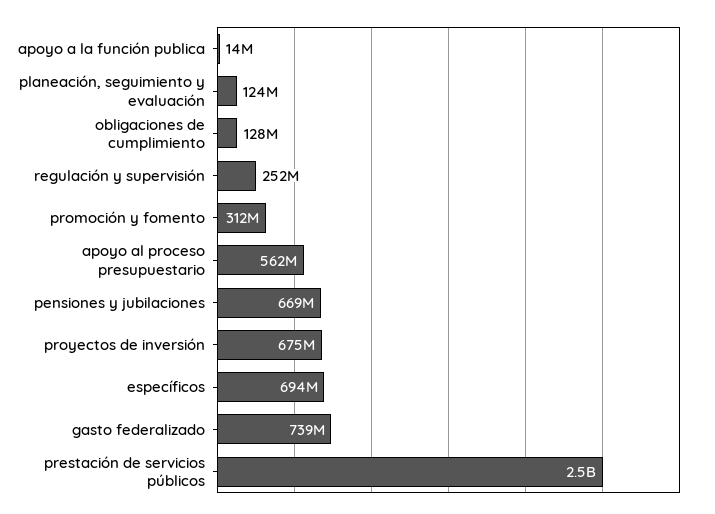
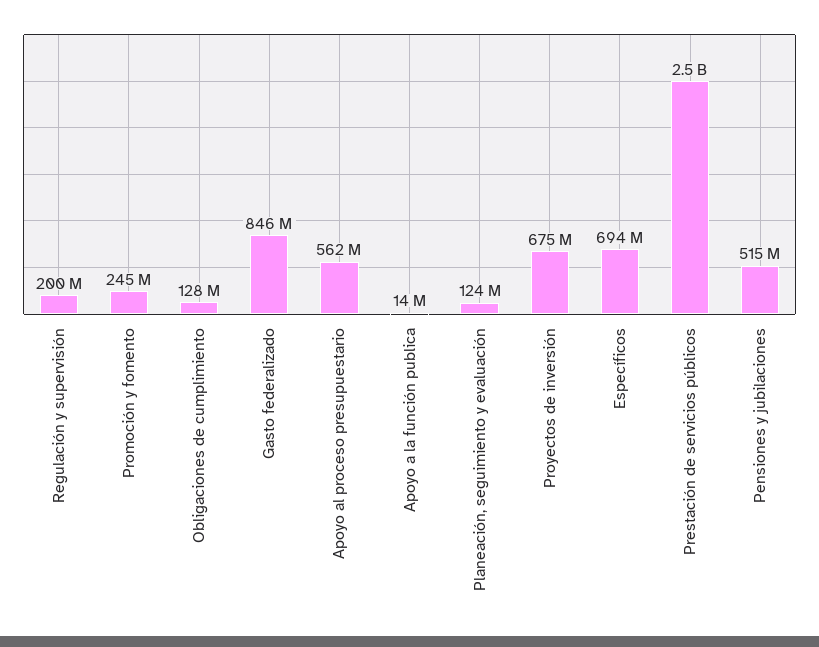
regulación y supervisión: 252000000 -> 200000000
promoción y fomento: 312000000 -> 245000000
pensiones y jubilaciones: 669000000 -> 515000000
gasto federalizado: 739000000 -> 846000000

